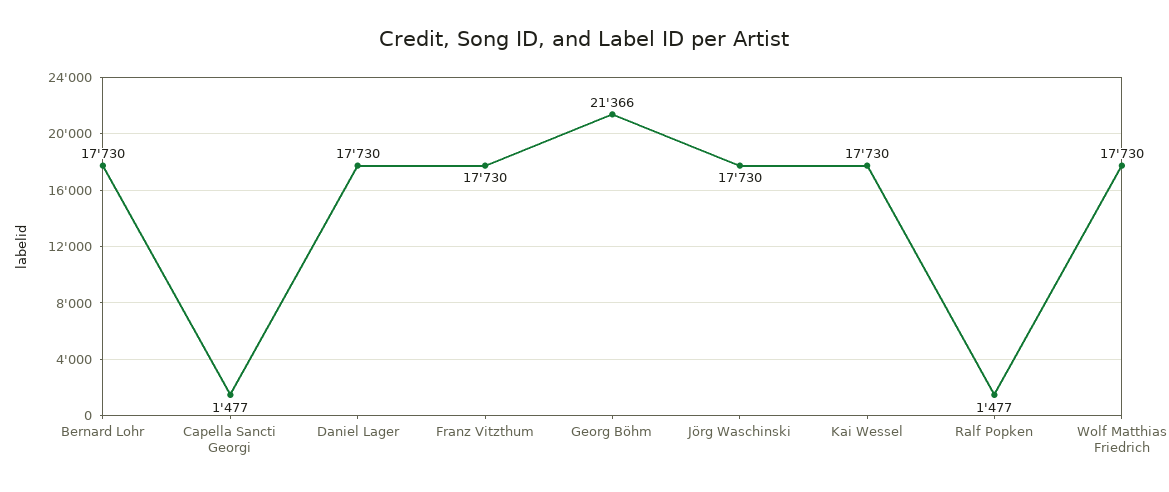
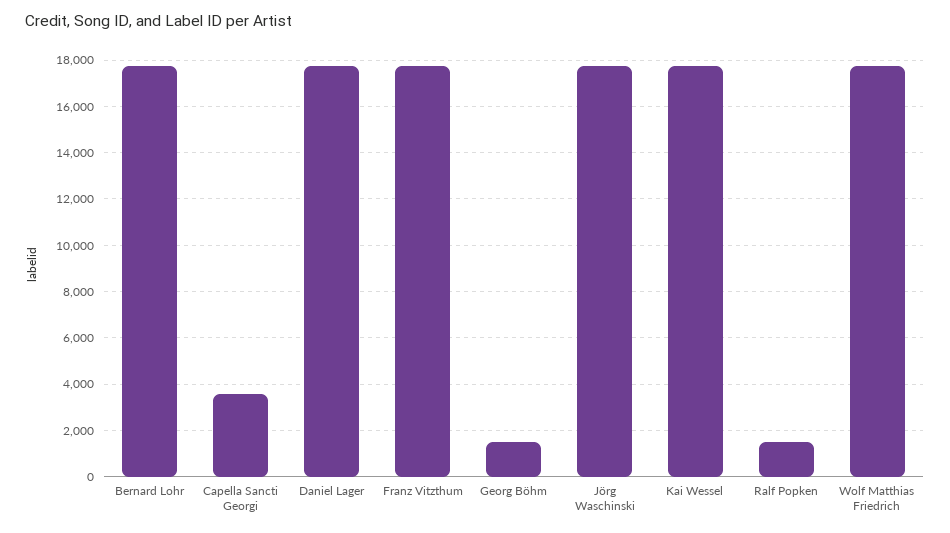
Capella Sancti Georgi: 1477 -> 3500
Georg Böhm: 21366 -> 1500

